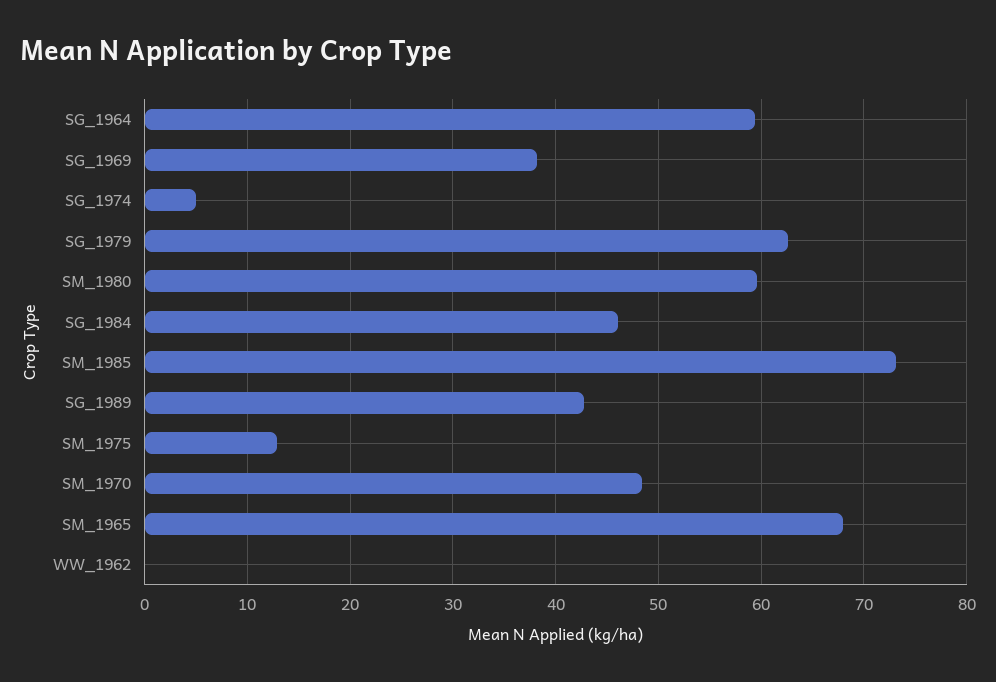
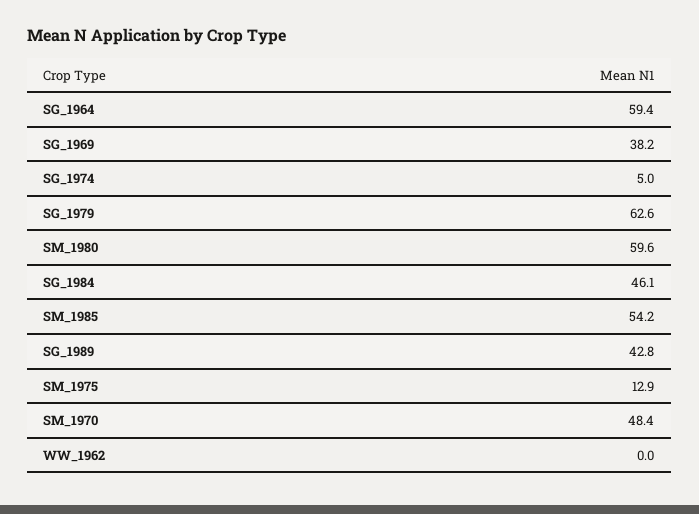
SM_1985: 73 -> 54.2
SM_1965: 68 -> none

